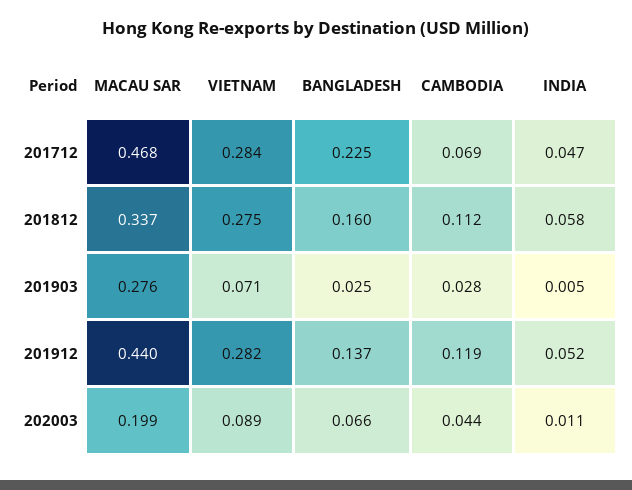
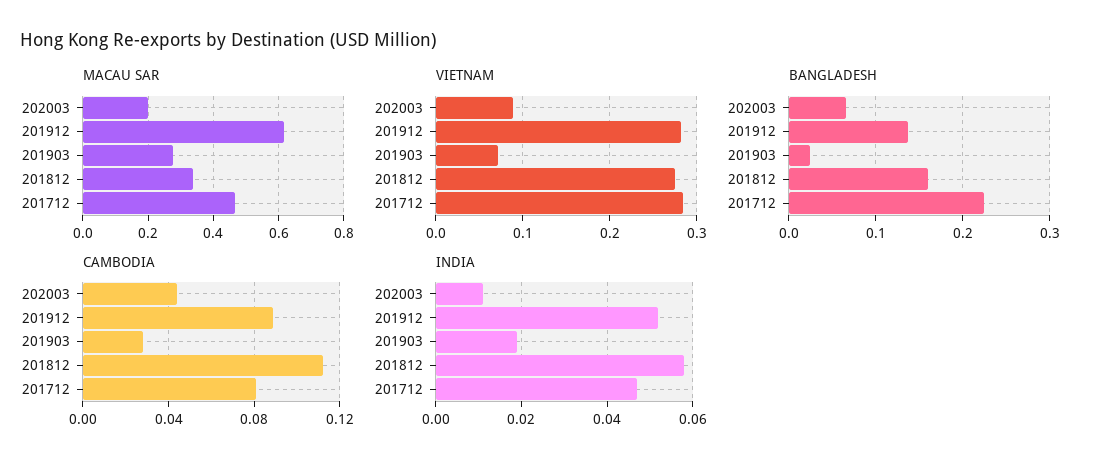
CAMBODIA, 201712: 0.069 -> 0.08
INDIA, 201903: 0.005 -> 0.02
MACAU SAR, 201912: 0.44 -> 0.62
CAMBODIA, 201912: 0.119 -> 0.09

